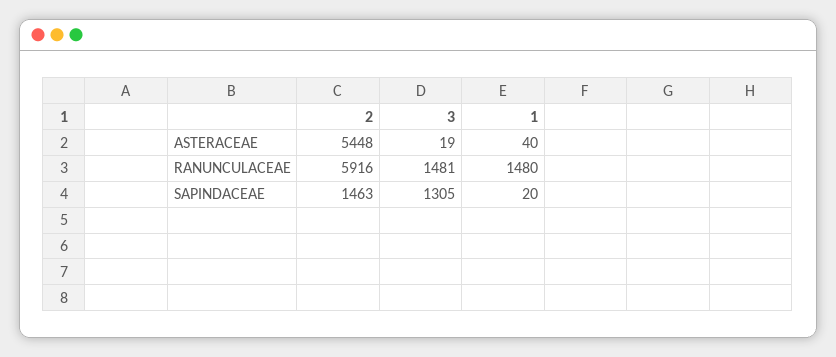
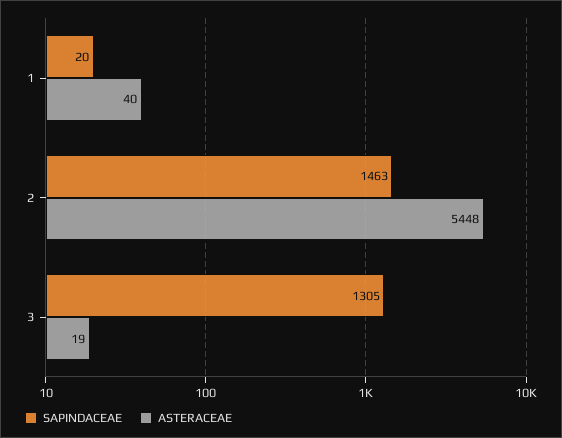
RANUNCULACEAE, 2: 5916 -> none
RANUNCULACEAE, 3: 1481 -> none
RANUNCULACEAE, 1: 1480 -> none

